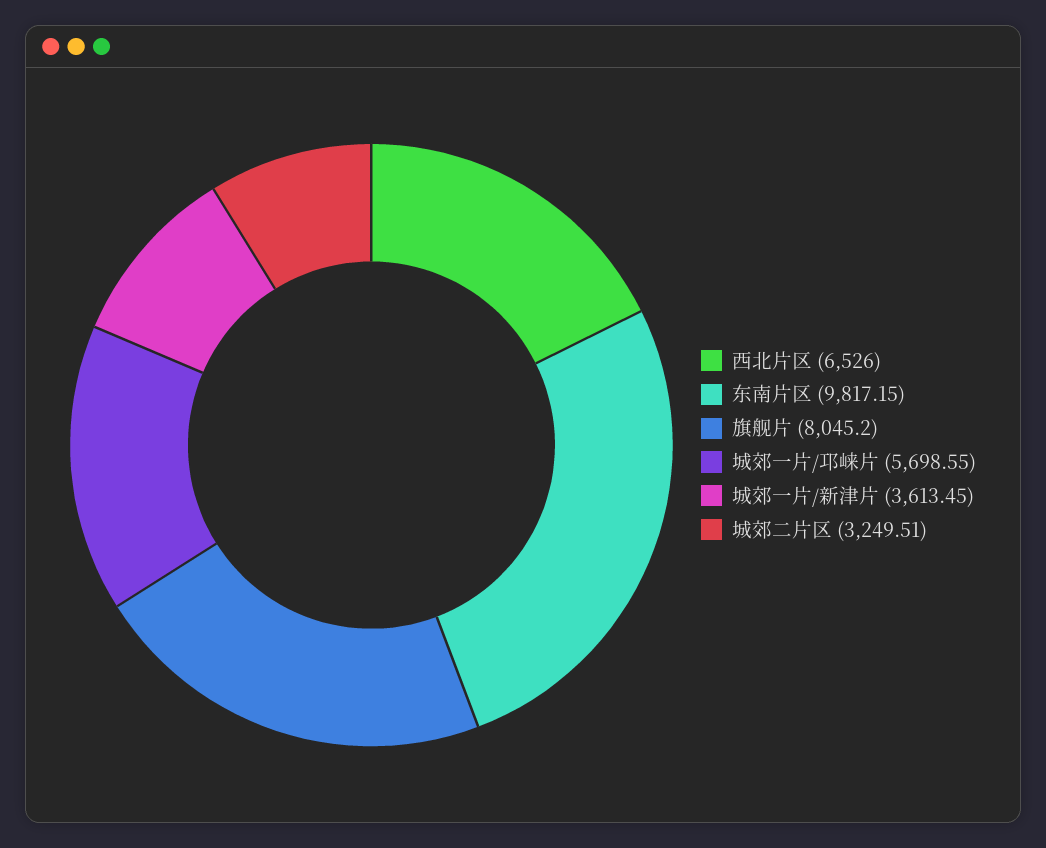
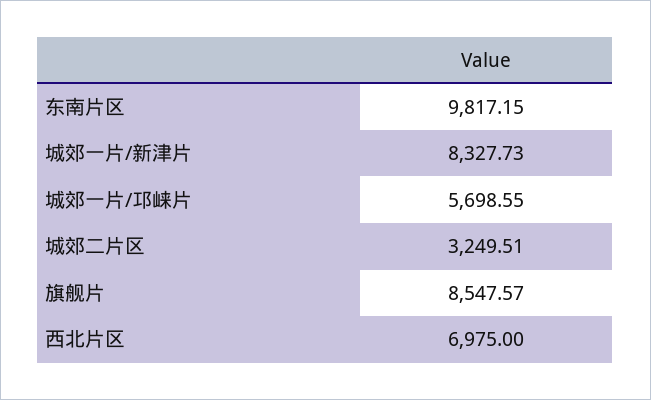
西北片区: 6526 -> 6975
旗舰片: 8045.2 -> 8547.57
城郊一片/新津片: 3613.45 -> 8327.73

